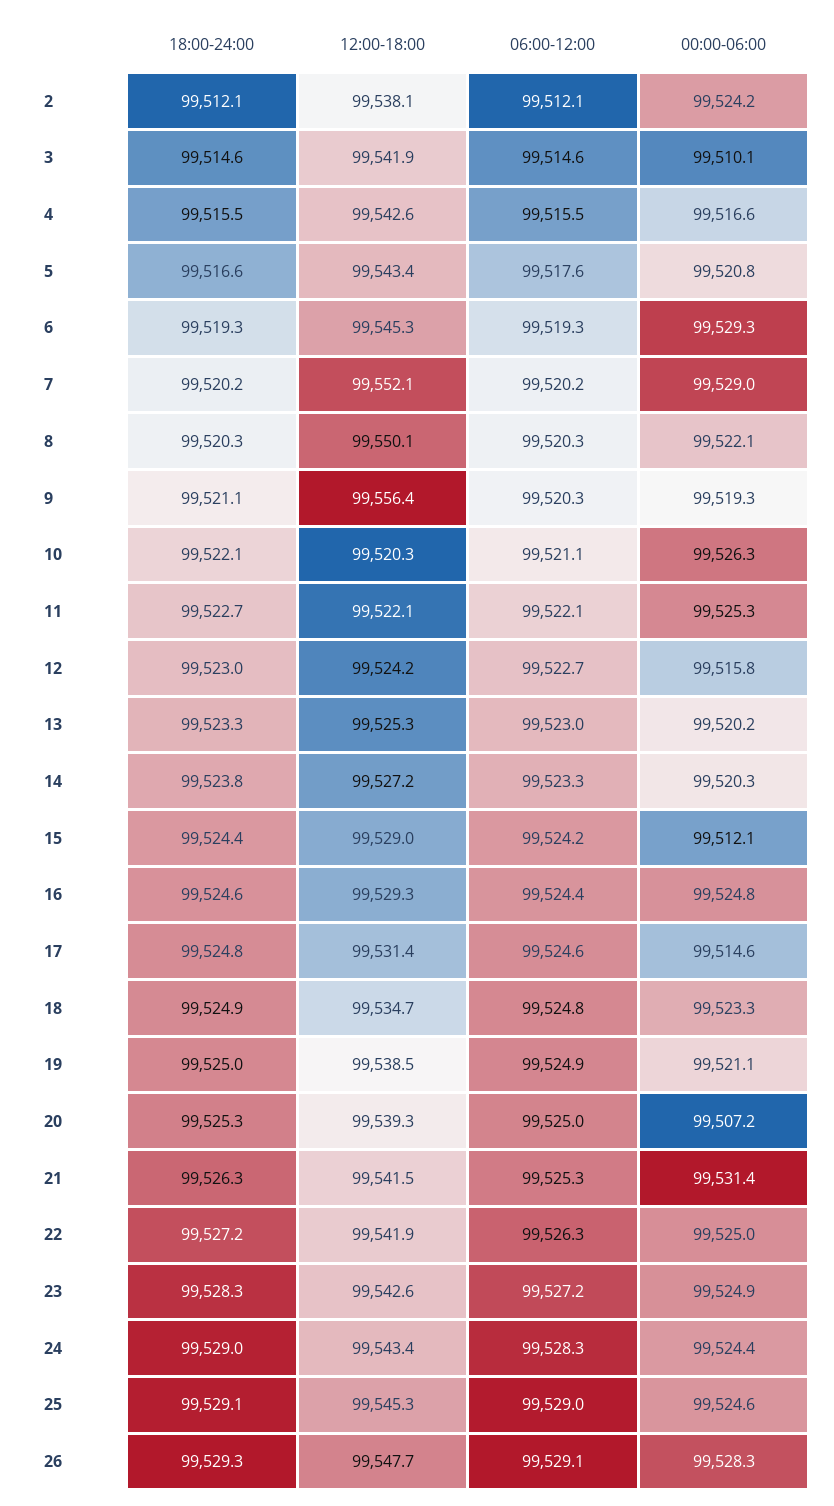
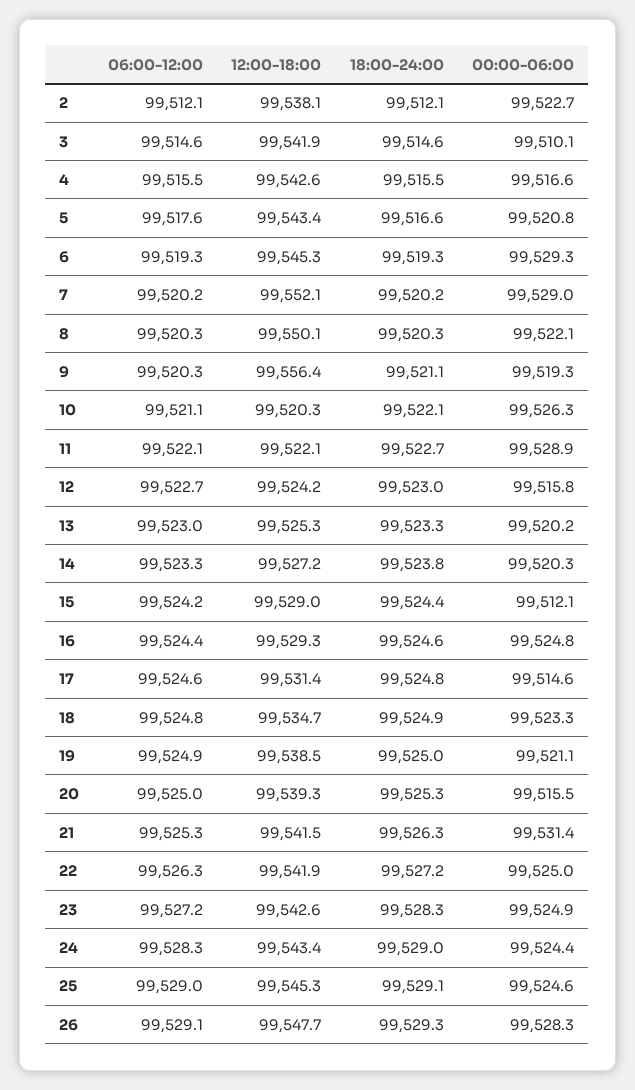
00:00-06:00, 2: 99524.2 -> 99522.7
00:00-06:00, 11: 99525.3 -> 99528.9
00:00-06:00, 20: 99507.2 -> 99515.5

